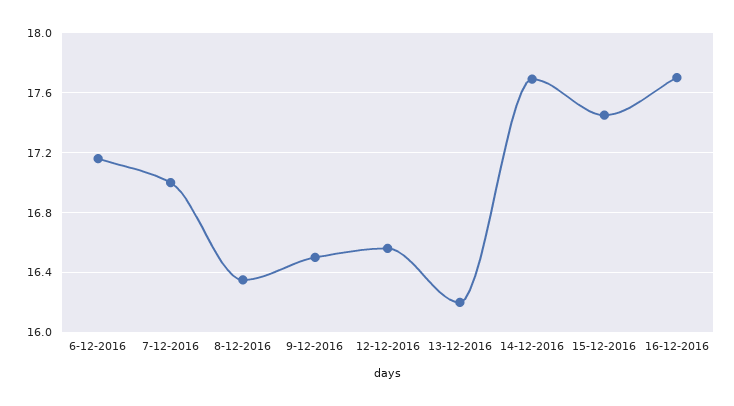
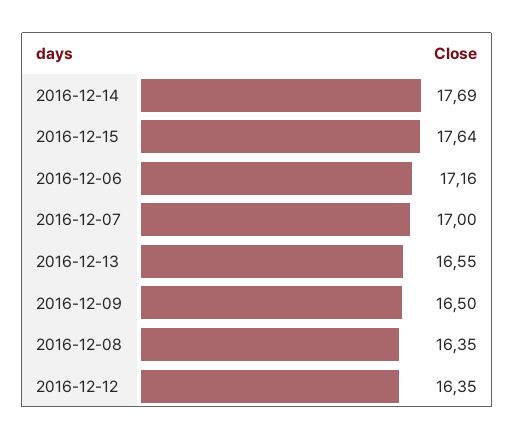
12-12-2016: 16.55 -> 16.35
13-12-2016: 16.2 -> 16.55
15-12-2016: 17.45 -> 17.64
16-12-2016: 17.7 -> none

